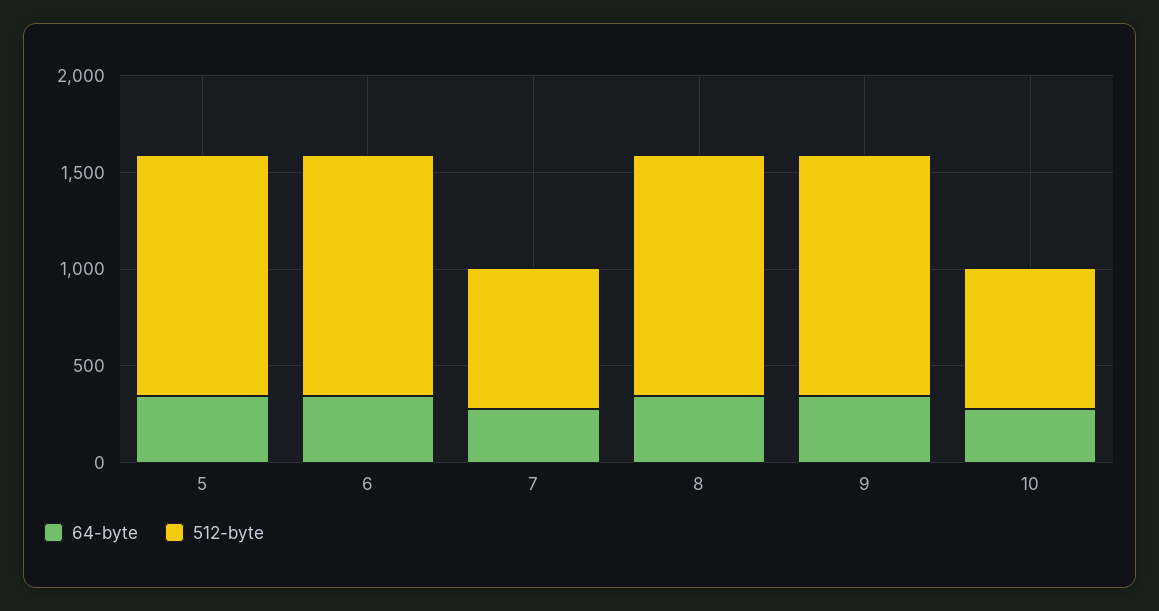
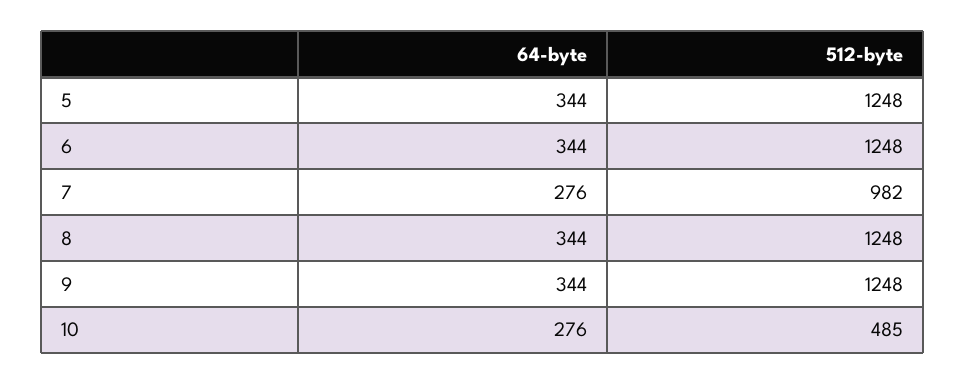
512-byte, 7: 700 -> 982
512-byte, 10: 700 -> 485

